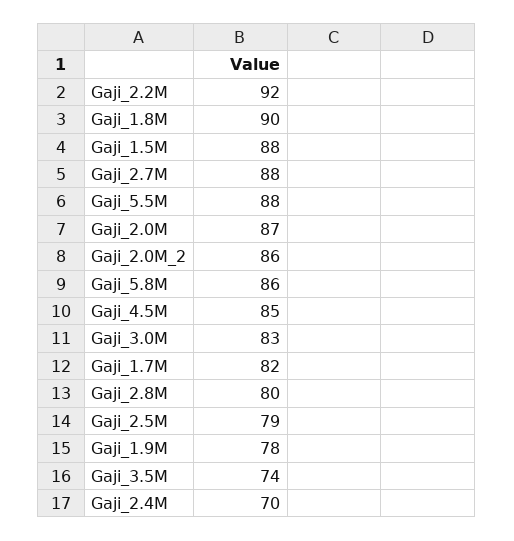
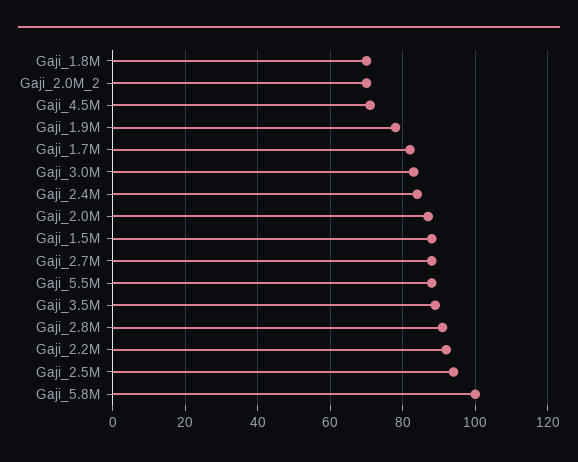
Gaji_1.8M: 90 -> 70
Gaji_2.0M_2: 86 -> 70
Gaji_5.8M: 86 -> 100
Gaji_4.5M: 85 -> 70
Gaji_2.8M: 80 -> 90
Gaji_2.5M: 79 -> 95
Gaji_3.5M: 74 -> 90
Gaji_2.4M: 70 -> 85

